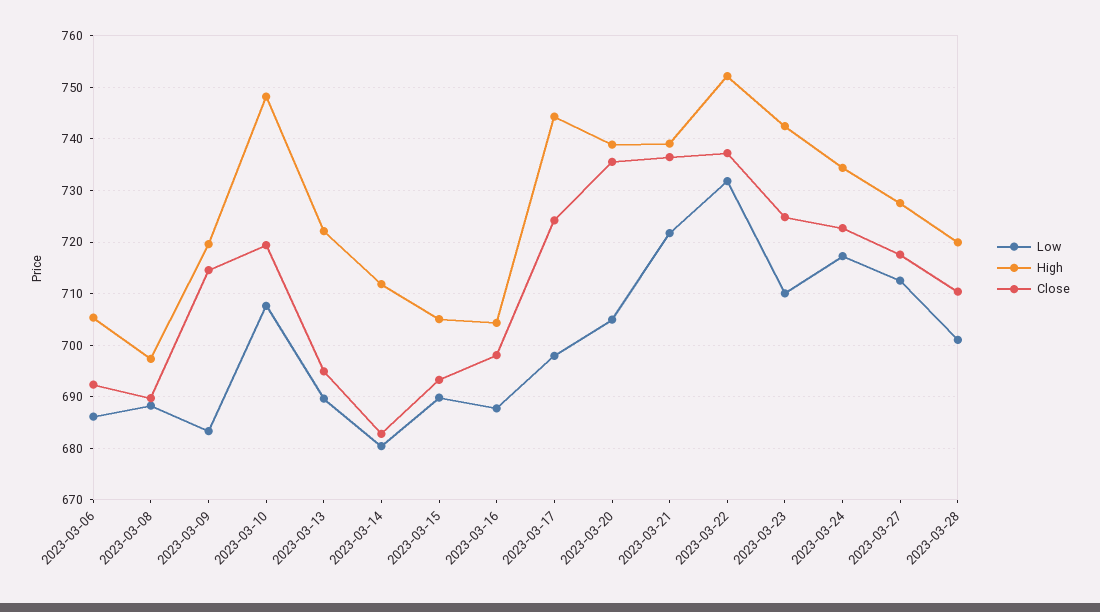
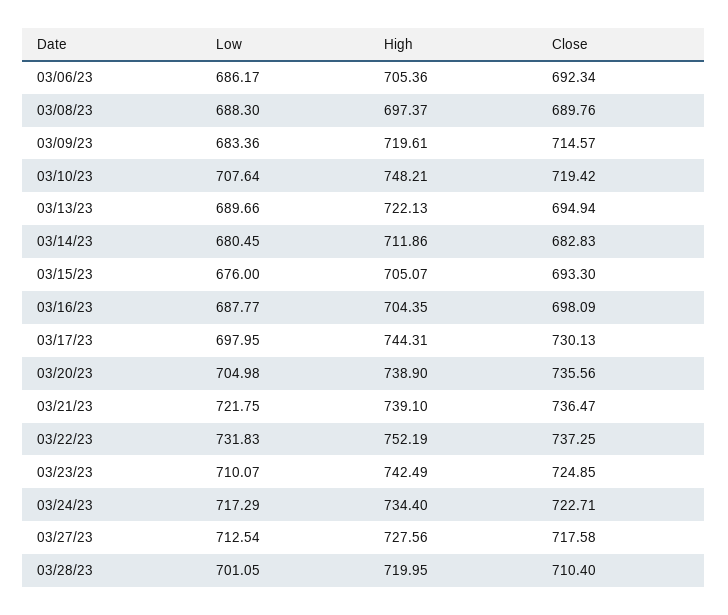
Low, 2023-03-15: 690 -> 676
Close, 2023-03-17: 724 -> 730.13

